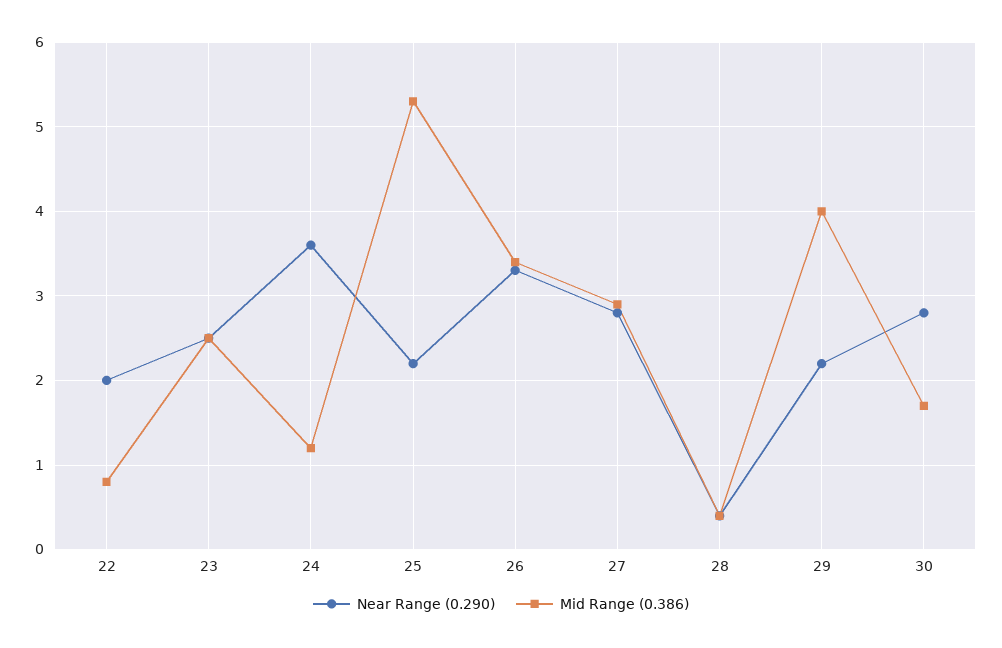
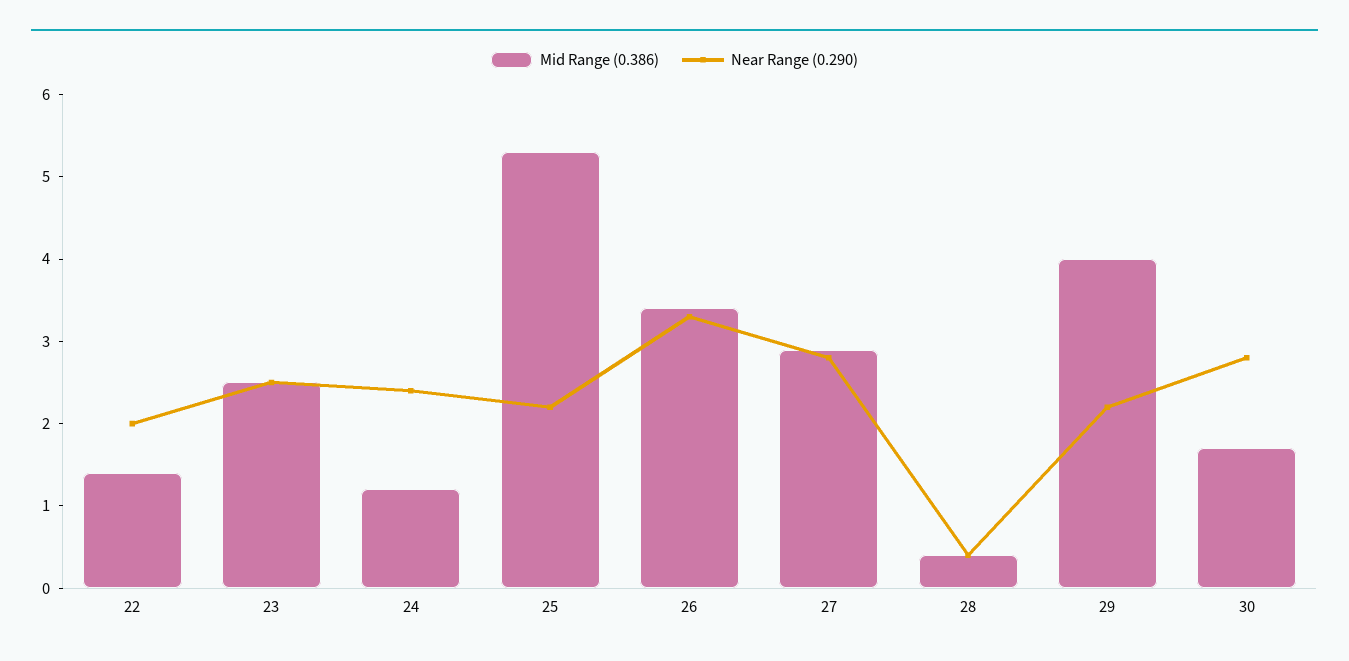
Mid Range (0.386), 22: 0.8 -> 1.4
Near Range (0.290), 24: 3.6 -> 2.4

